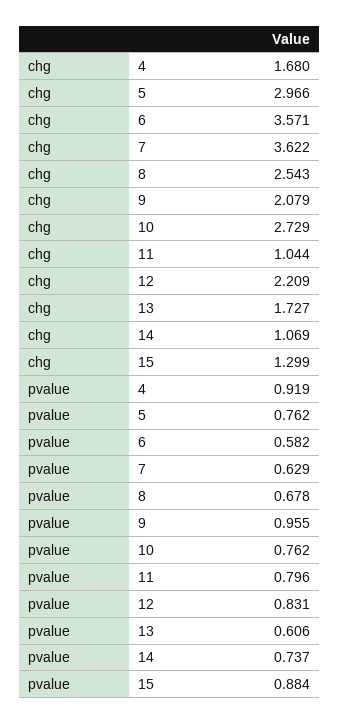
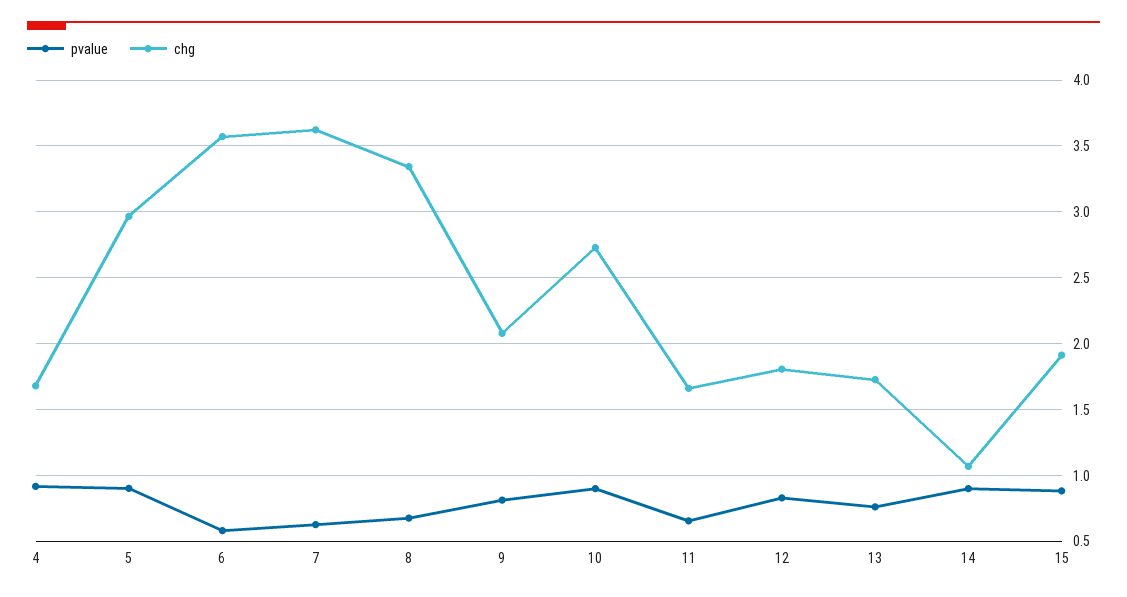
chg, 8: 2.543 -> 3.35
chg, 11: 1.044 -> 1.65
chg, 12: 2.209 -> 1.8
chg, 15: 1.299 -> 1.9
pvalue, 5: 0.762 -> 0.9
pvalue, 9: 0.955 -> 0.8
pvalue, 10: 0.762 -> 0.9
pvalue, 11: 0.796 -> 0.65
pvalue, 13: 0.606 -> 0.75
pvalue, 14: 0.737 -> 0.9

